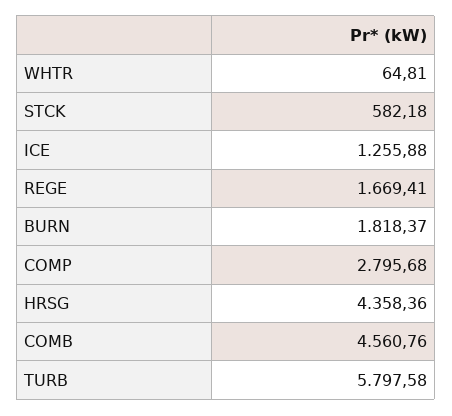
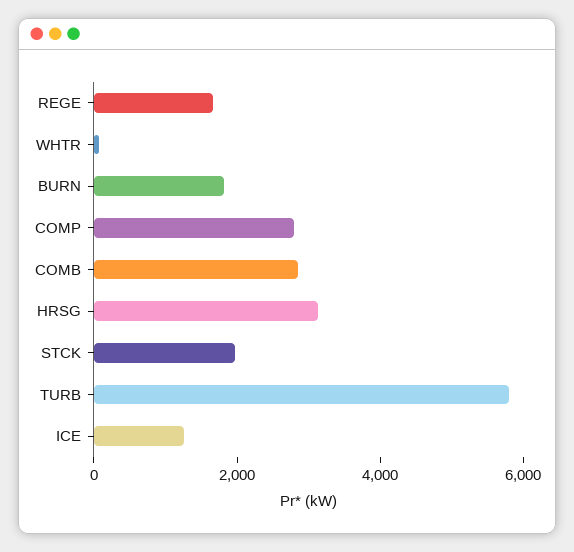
STCK: 582.18 -> 2000
HRSG: 4358.36 -> 3000
COMB: 4560.76 -> 3000

